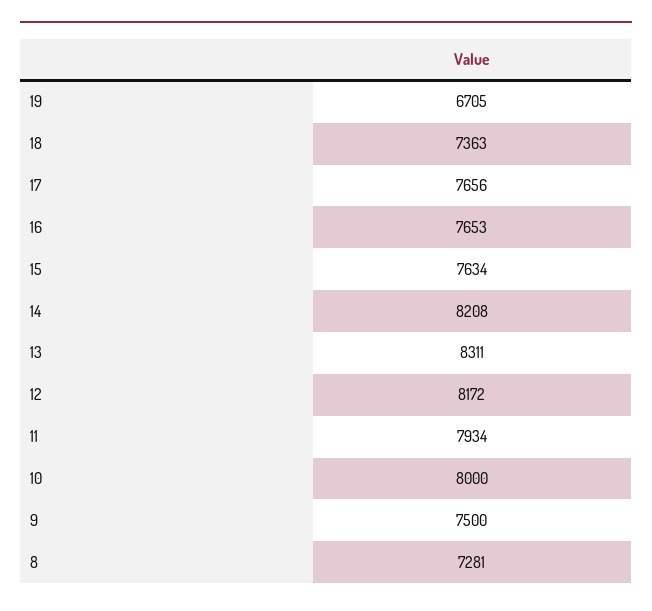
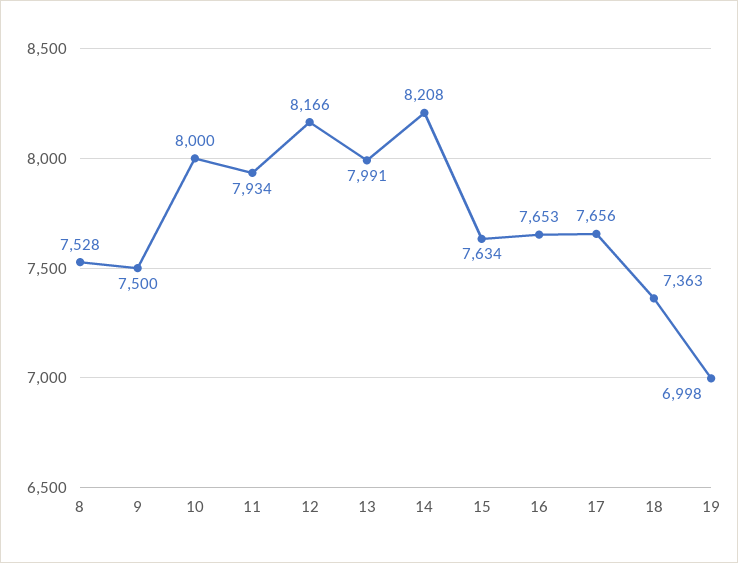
19: 6705 -> 6998
13: 8311 -> 7991
12: 8172 -> 8166
8: 7281 -> 7528

